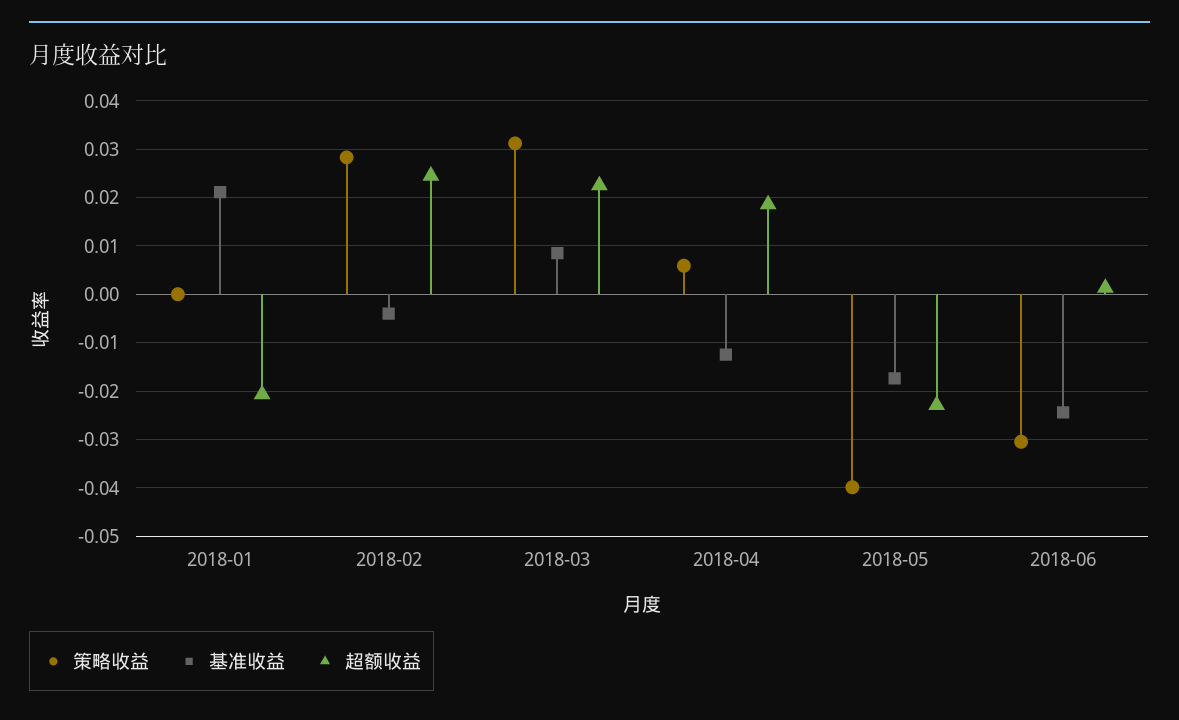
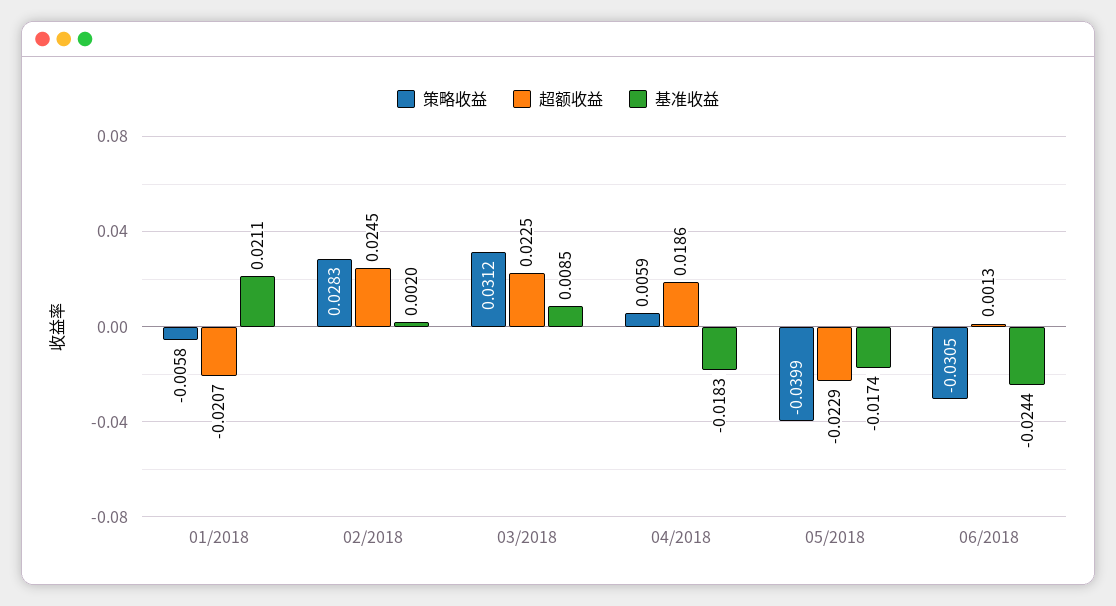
策略收益, 2018-01: 0 -> -0.0058
基准收益, 2018-02: -0.004 -> 0.002
基准收益, 2018-04: -0.012 -> -0.0183

